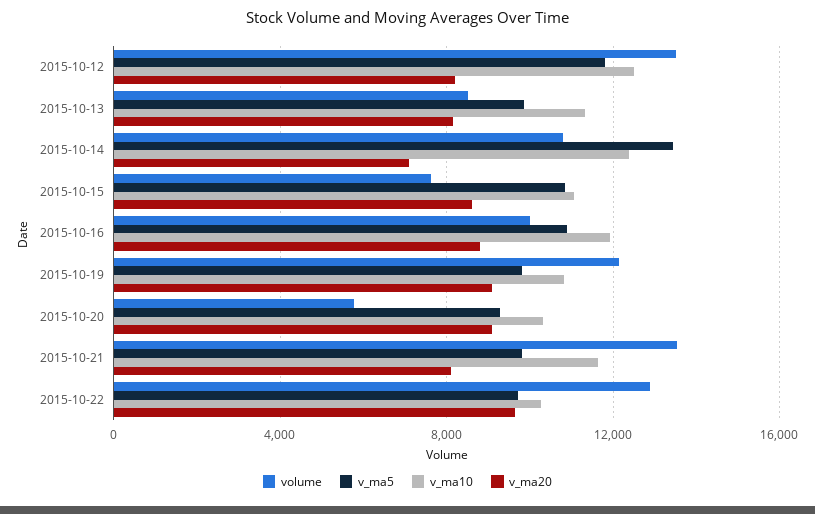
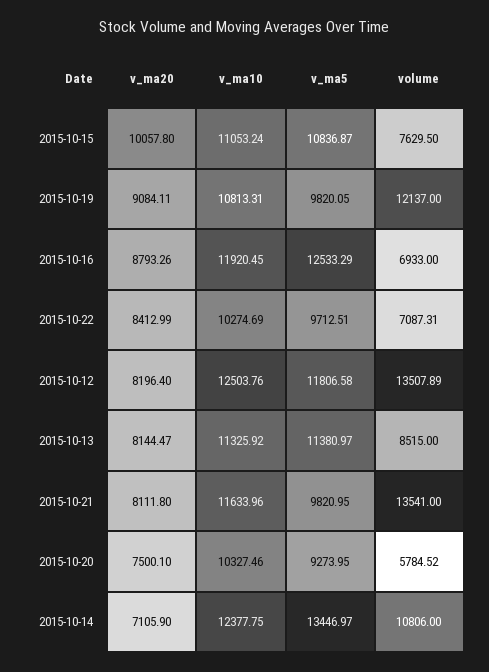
v_ma5, 2015-10-13: 10000 -> 11380.97
v_ma20, 2015-10-15: 8500 -> 10057.8
volume, 2015-10-16: 10000 -> 6933
v_ma5, 2015-10-16: 11000 -> 12533.29
v_ma20, 2015-10-20: 9000 -> 7500.1
volume, 2015-10-22: 13000 -> 7087.31
v_ma20, 2015-10-22: 9500 -> 8412.99

